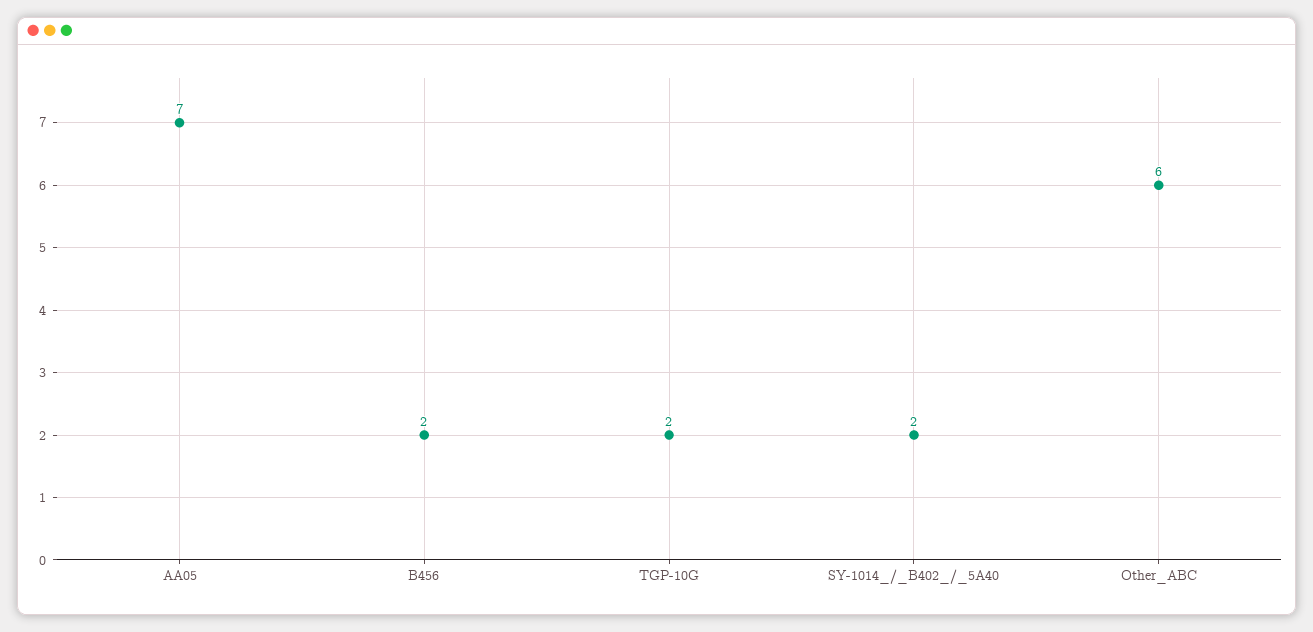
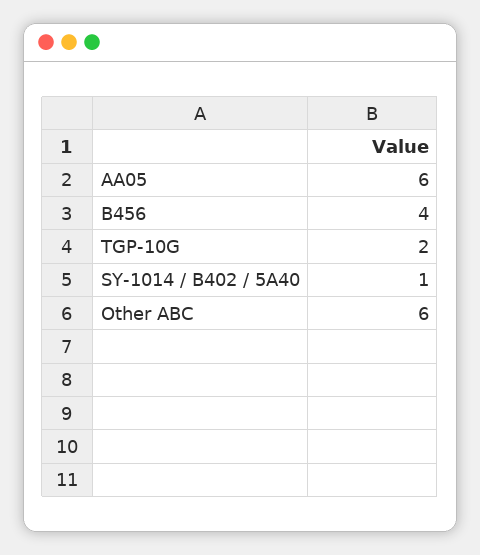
AA05: 7 -> 6
B456: 2 -> 4
SY-1014_/_B402_/_5A40: 2 -> 1

